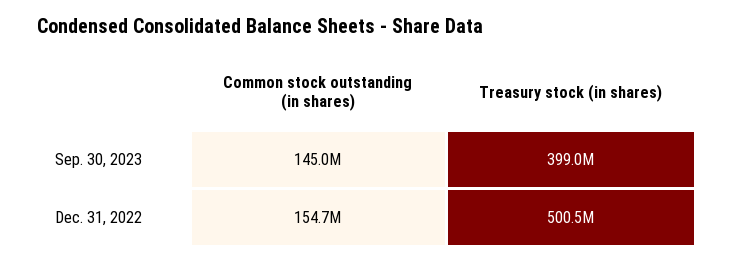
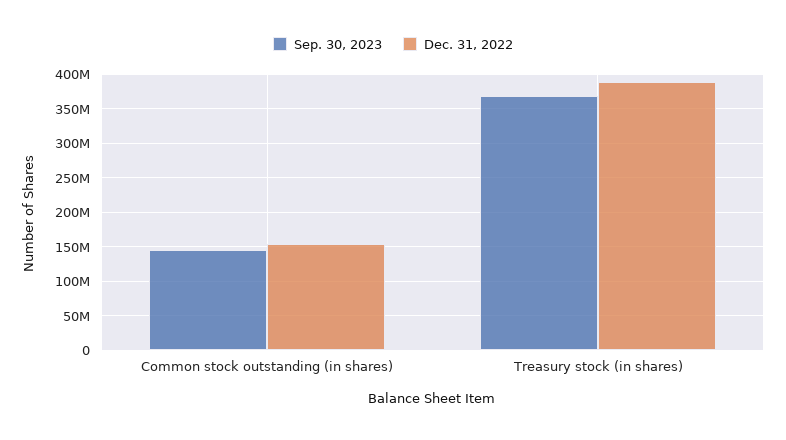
Sep. 30, 2023, Treasury stock (in shares): 399000000 -> 370000000
Dec. 31, 2022, Treasury stock (in shares): 500500000 -> 390000000

